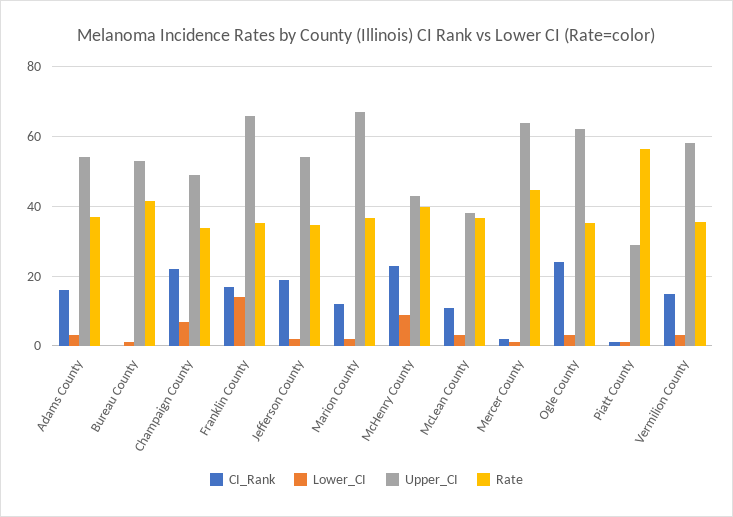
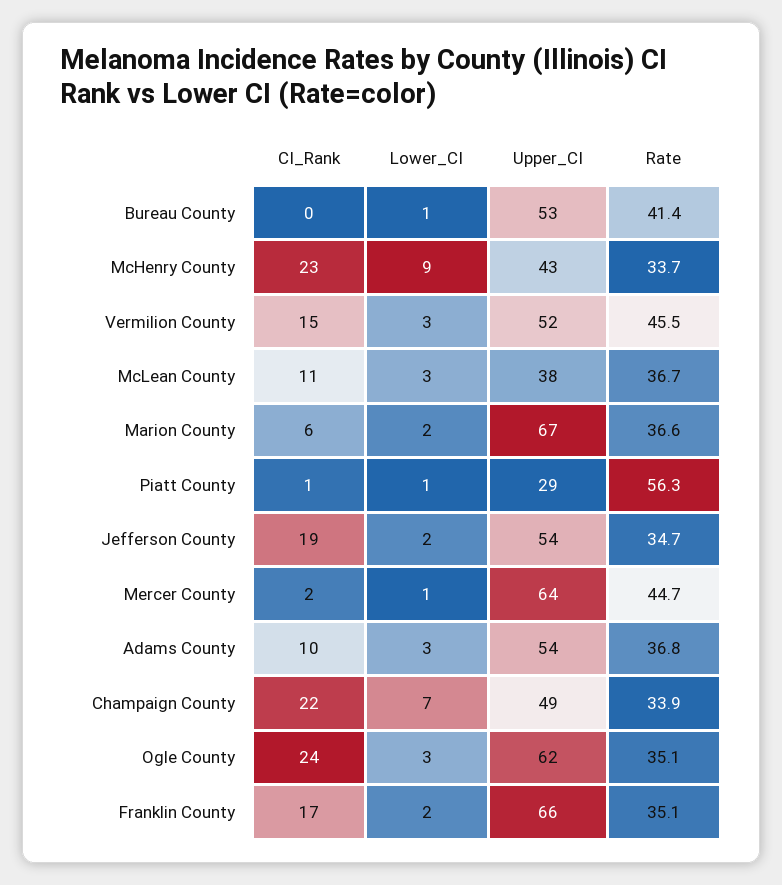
CI_Rank, Adams County: 16 -> 10
Lower_CI, Franklin County: 14 -> 2
CI_Rank, Marion County: 12 -> 6
Rate, McHenry County: 40 -> 33.7
Upper_CI, Vermilion County: 58 -> 52
Rate, Vermilion County: 36 -> 45.5

